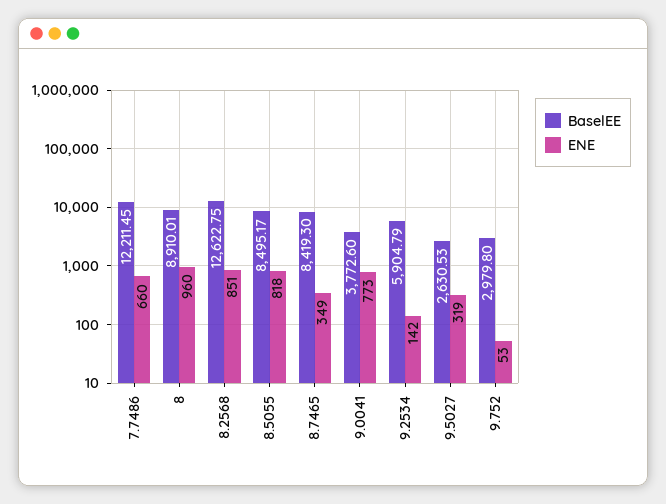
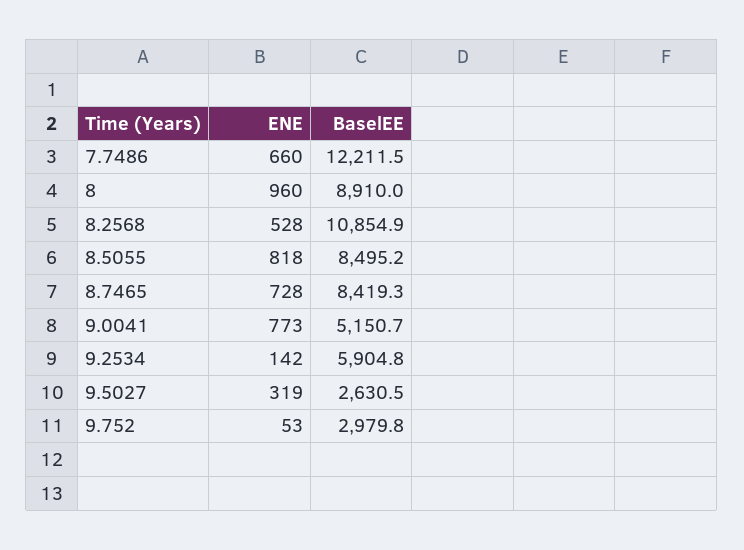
BaselEE, 8.2568: 12622.75 -> 10854.9
ENE, 8.2568: 851 -> 528
ENE, 8.7465: 349 -> 728
BaselEE, 9.0041: 3772.6 -> 5150.7

